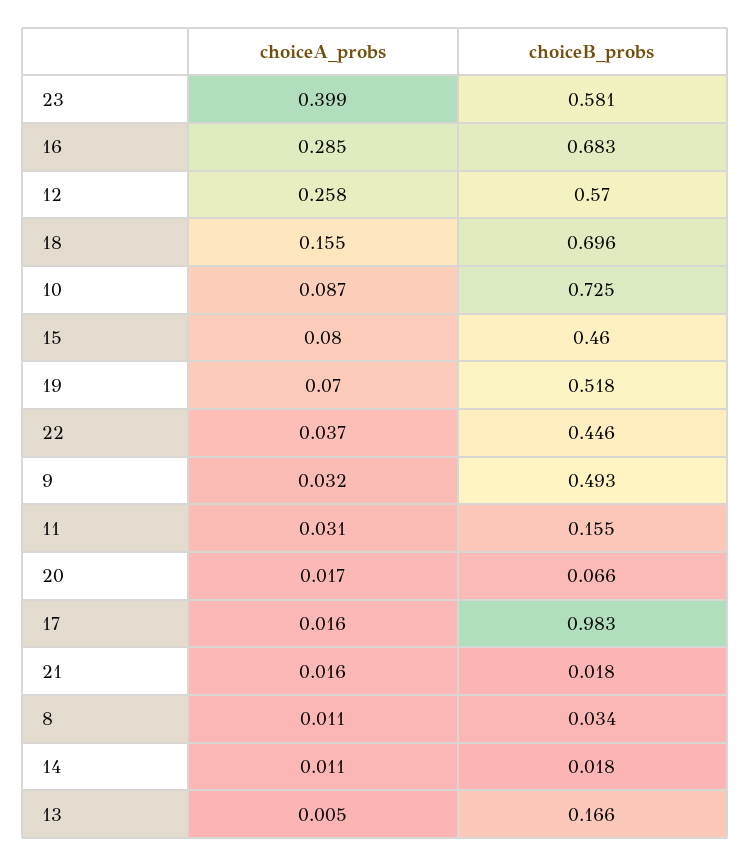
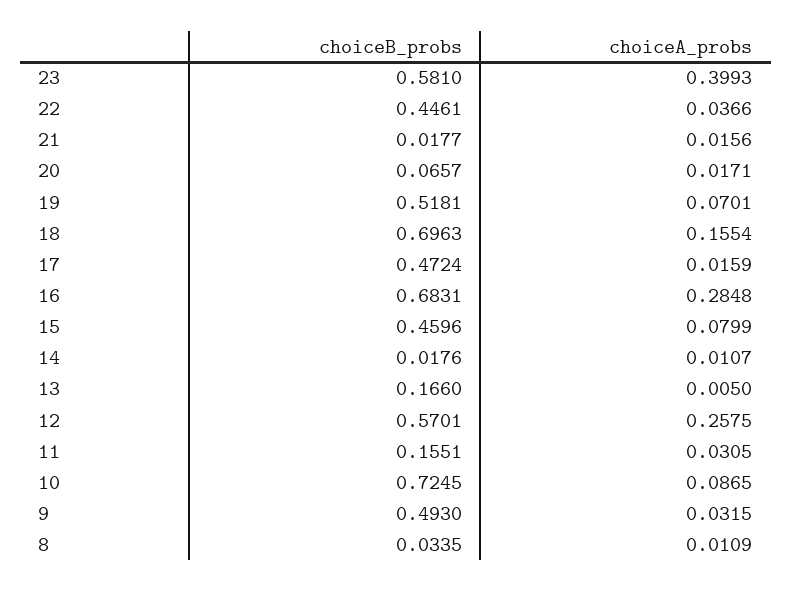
choiceB_probs, 17: 0.983 -> 0.4724

